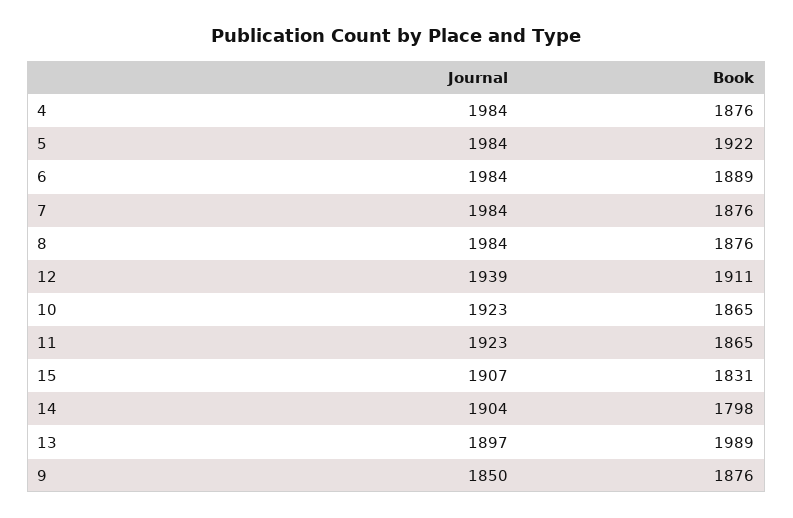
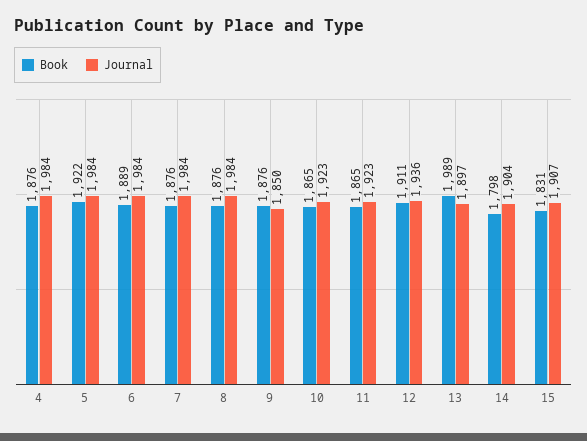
Journal, 12: 1939 -> 1936

